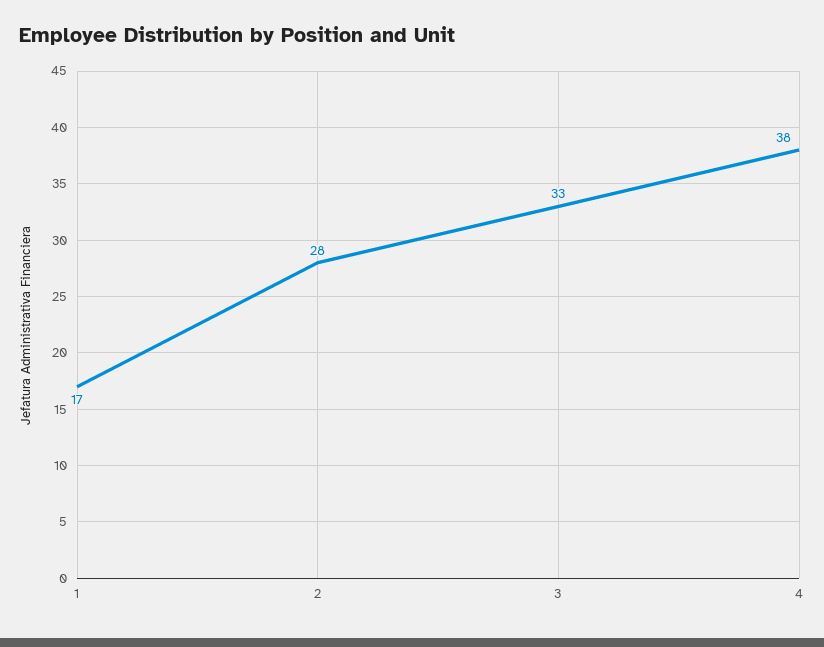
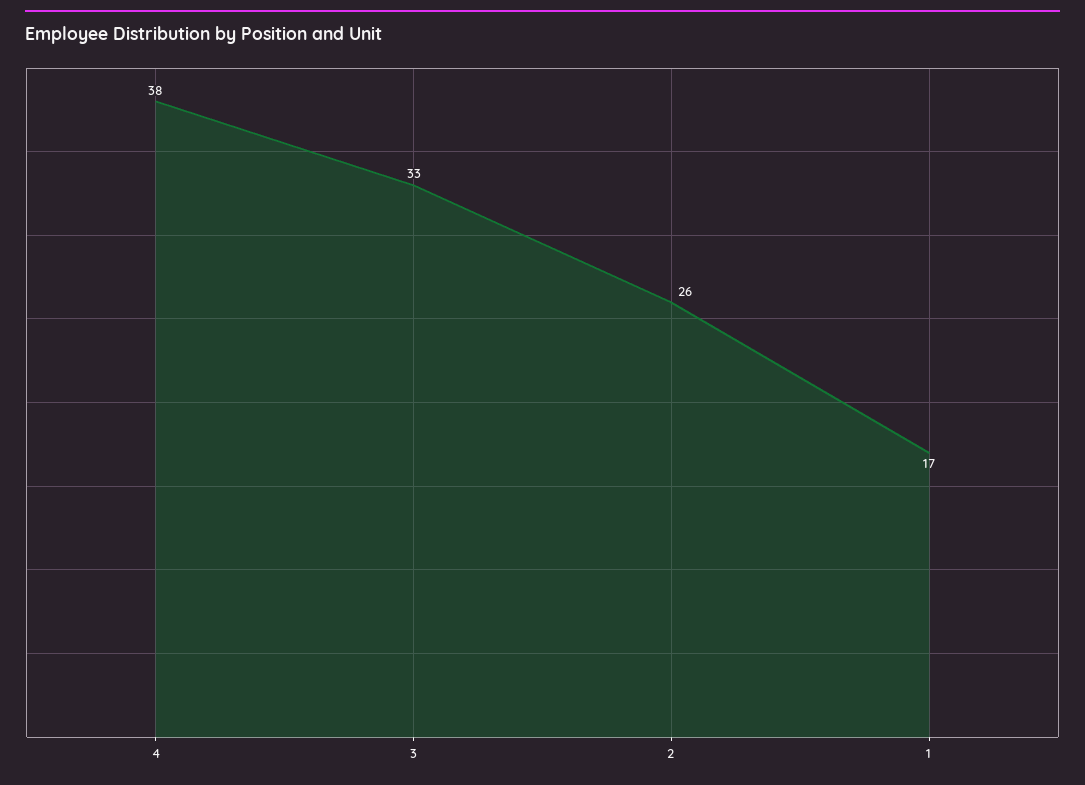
2: 28 -> 26

